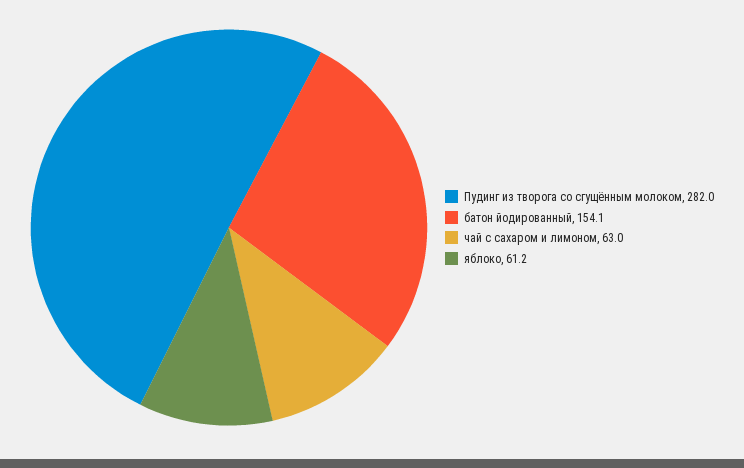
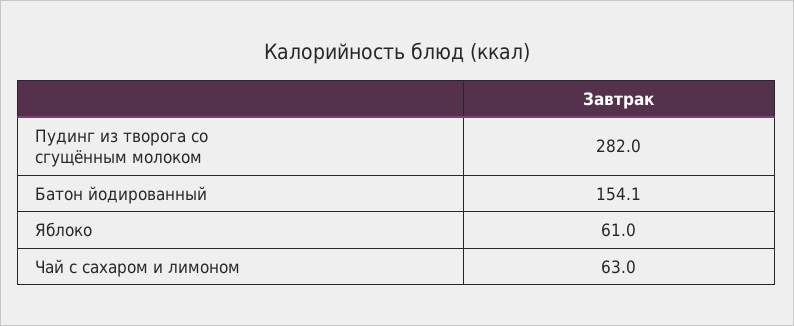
яблоко: 61.2 -> 61

